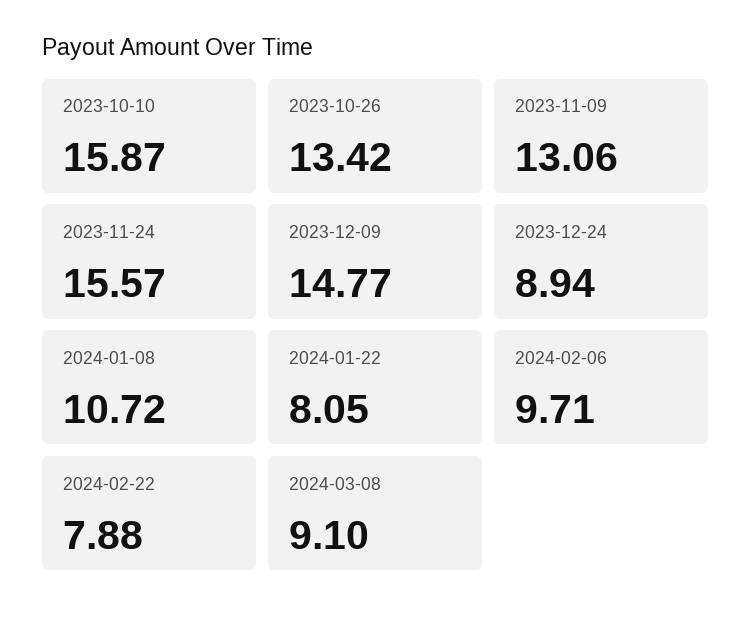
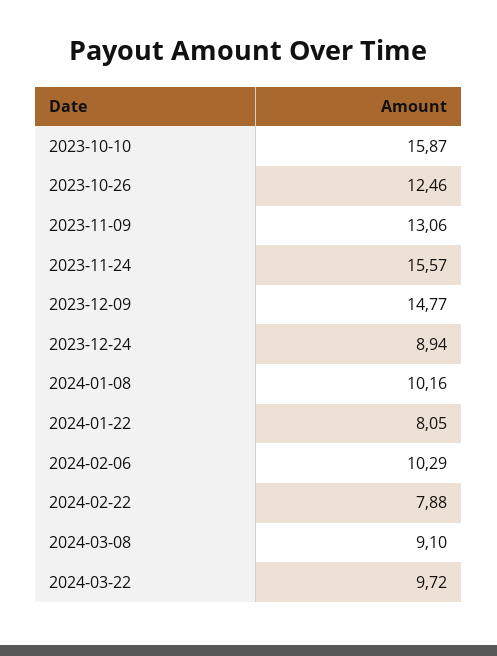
2023-10-26: 13.42 -> 12.46
2024-01-08: 10.72 -> 10.16
2024-02-06: 9.71 -> 10.29
2024-03-22: none -> 9.72

